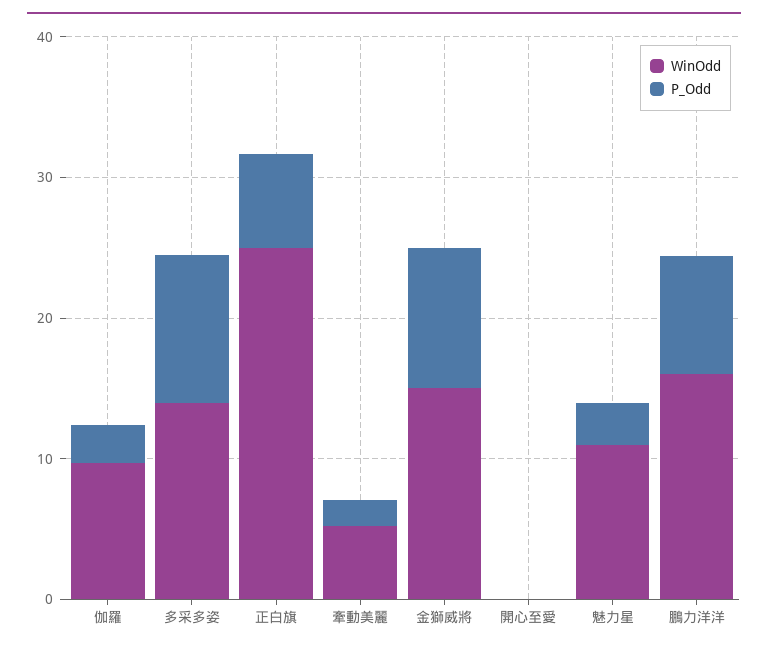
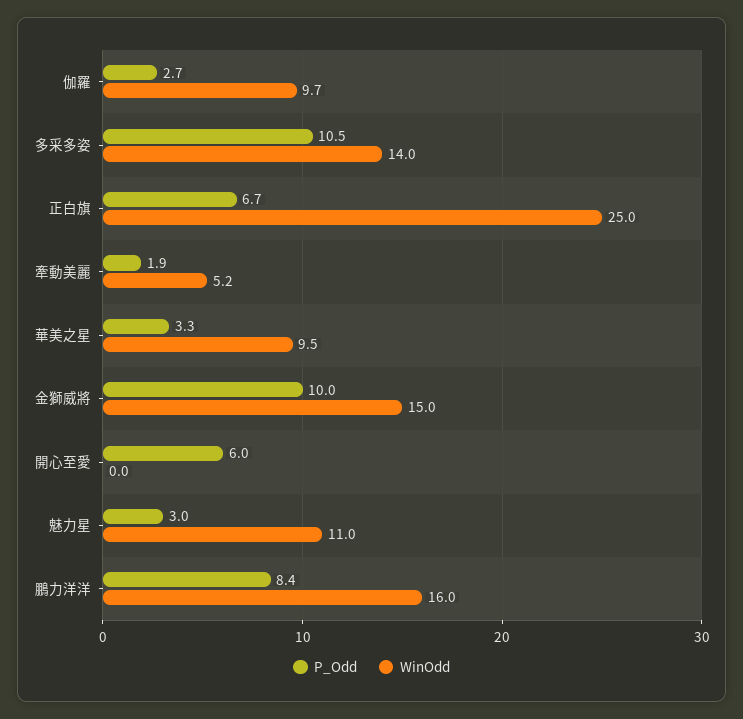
P_Odd, 開心至愛: 0 -> 6
P_Odd, 華美之星: none -> 3.3
WinOdd, 華美之星: none -> 9.5

